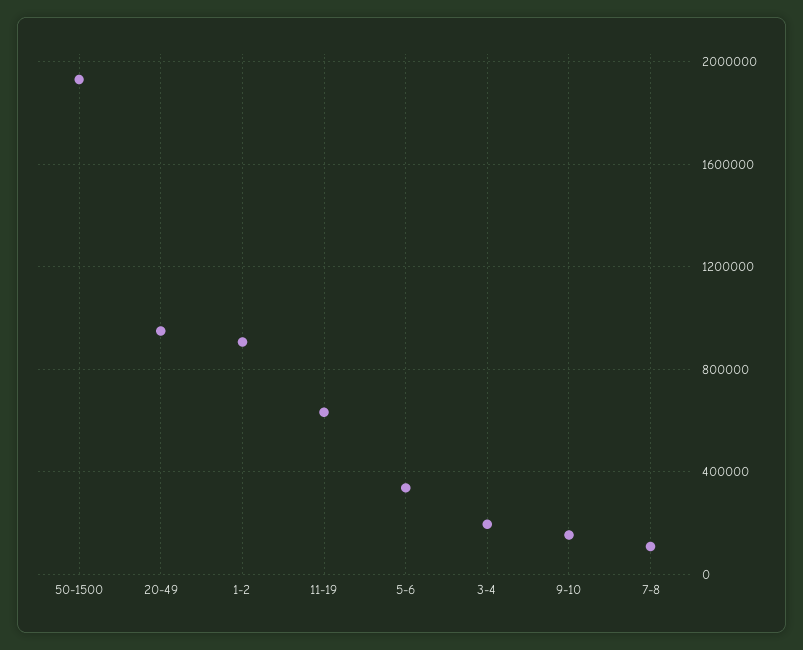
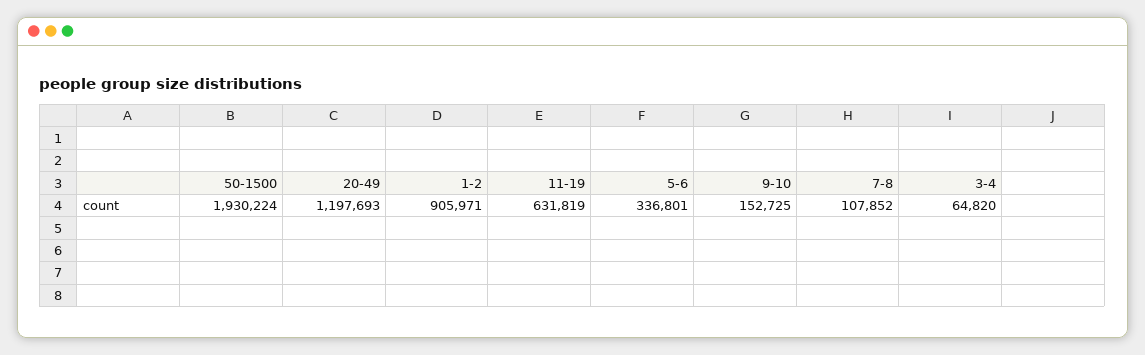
20-49: 950000 -> 1197693
3-4: 200000 -> 64820

